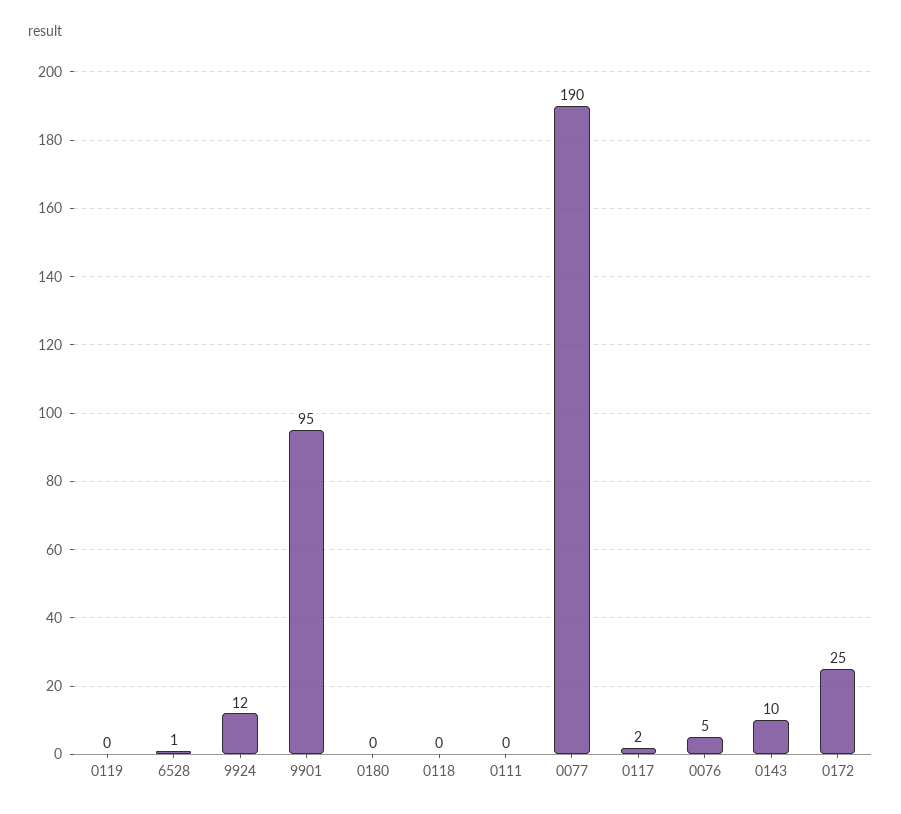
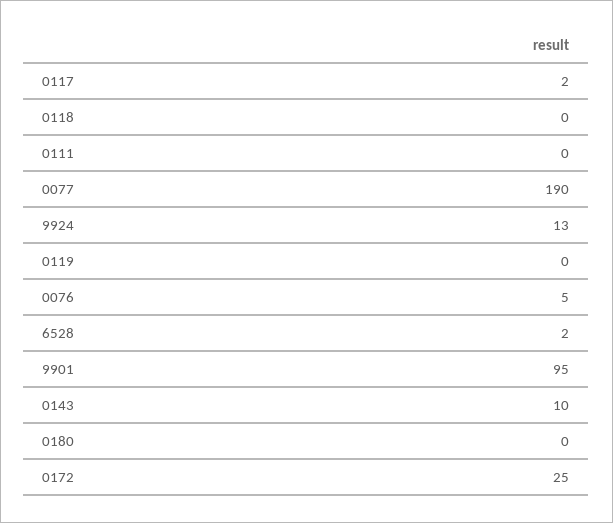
6528: 1 -> 2
9924: 12 -> 13

